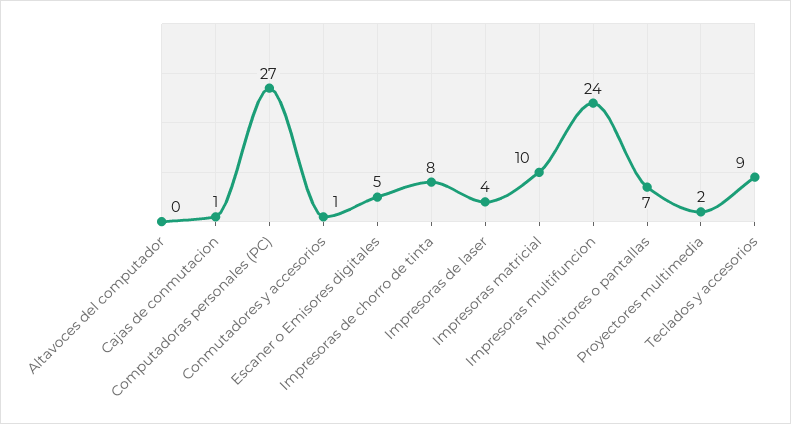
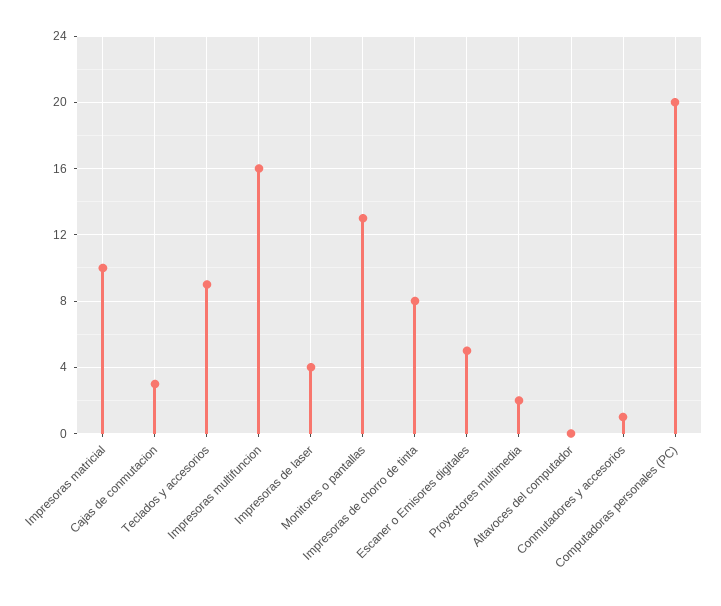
Cajas de conmutacion: 1 -> 3
Computadoras personales (PC): 27 -> 20
Impresoras multifuncion: 24 -> 16
Monitores o pantallas: 7 -> 13

